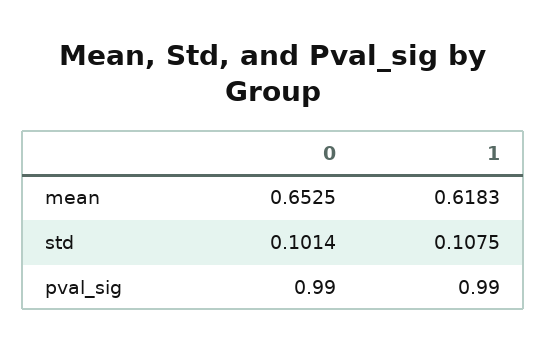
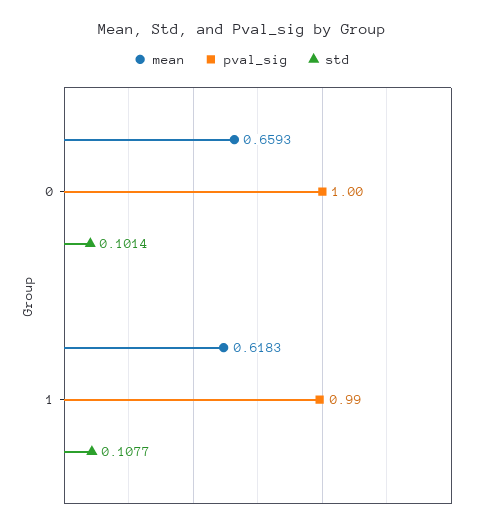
mean, 0: 0.6525 -> 0.6593
std, 1: 0.1075 -> 0.1077
pval_sig, 0: 0.99 -> 1

